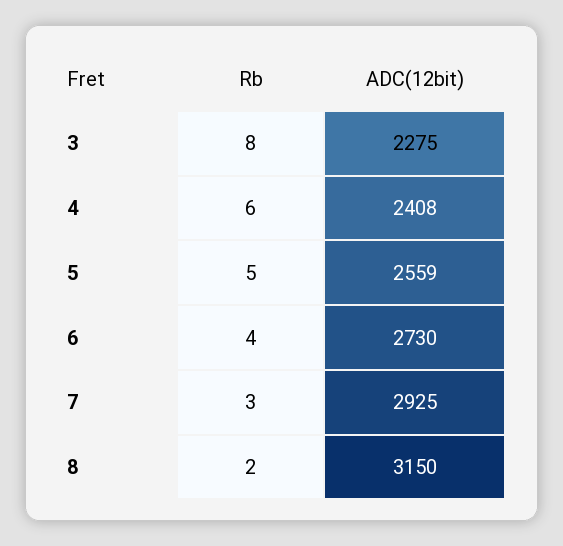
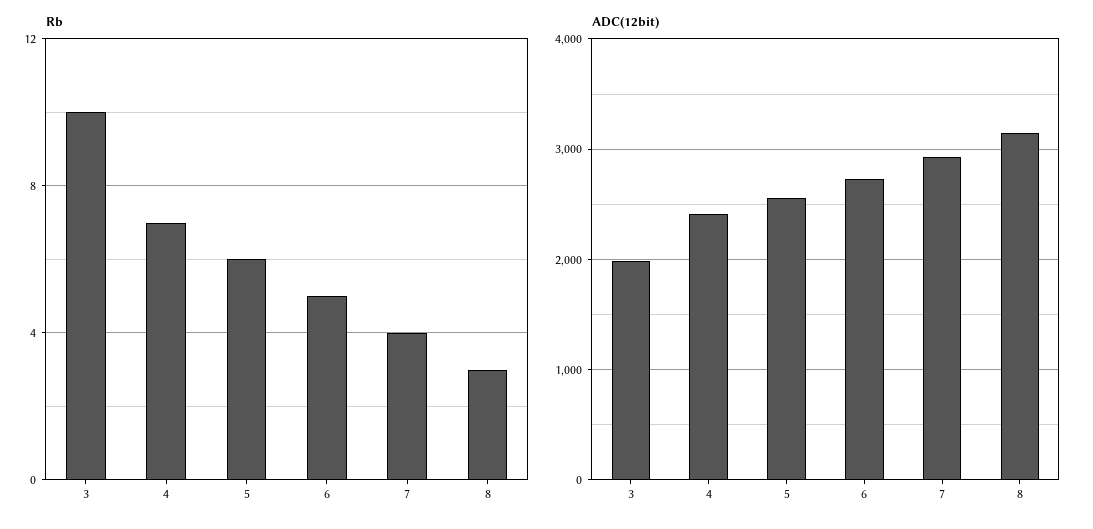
Rb, 3: 8 -> 10
ADC(12bit), 3: 2275 -> 2000
Rb, 4: 6 -> 7
Rb, 5: 5 -> 6
Rb, 6: 4 -> 5
Rb, 7: 3 -> 4
Rb, 8: 2 -> 3

